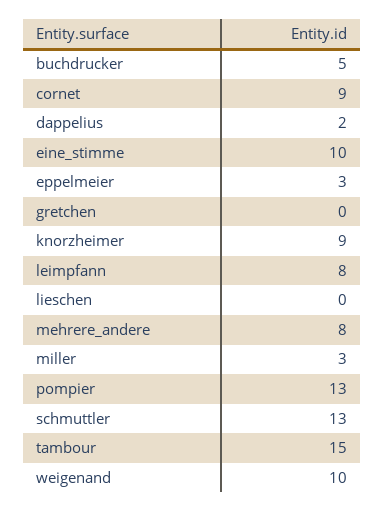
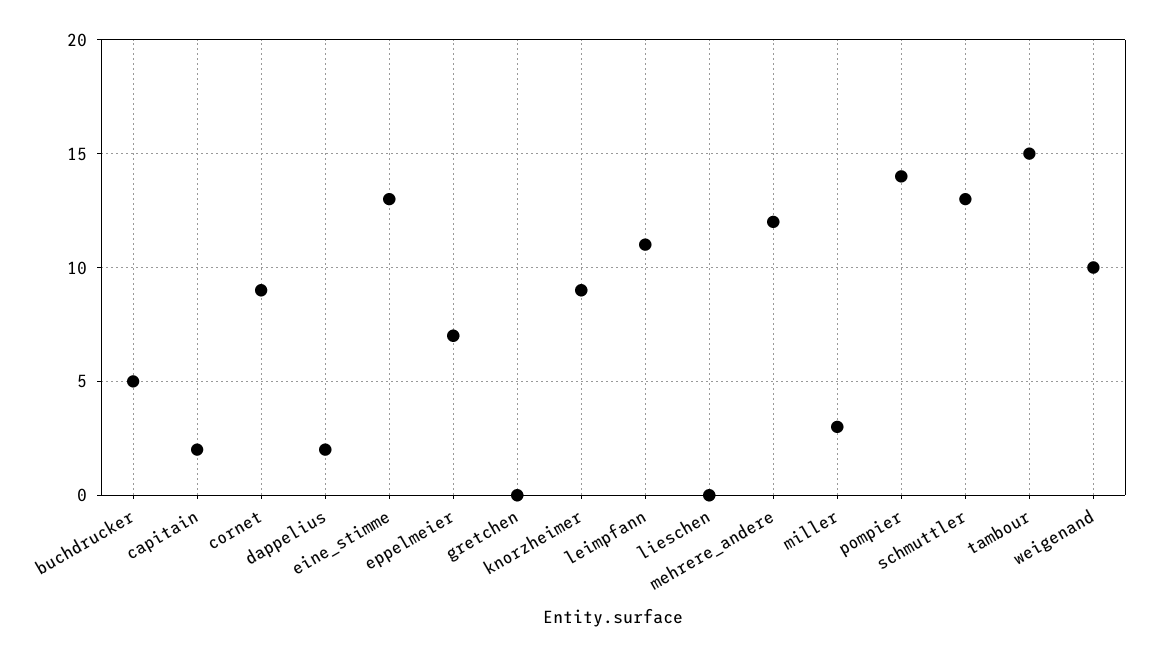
eine_stimme: 10 -> 13
eppelmeier: 3 -> 7
leimpfann: 8 -> 11
mehrere_andere: 8 -> 12
pompier: 13 -> 14
capitain: none -> 2

